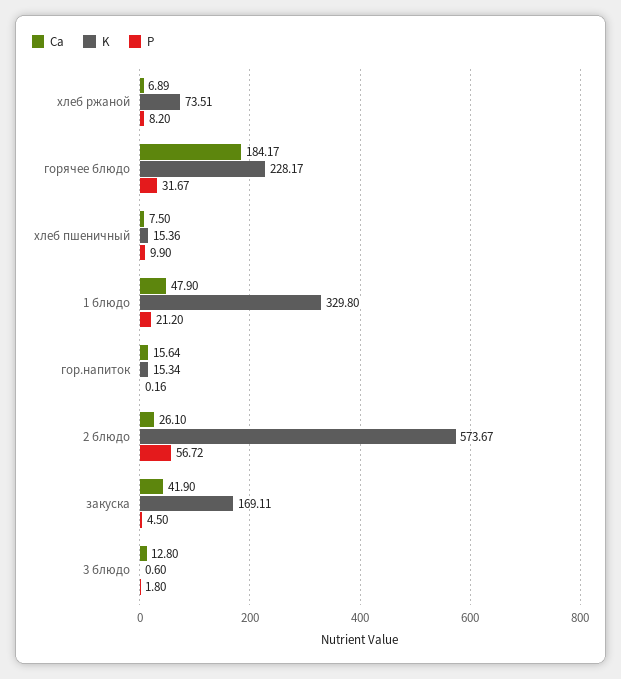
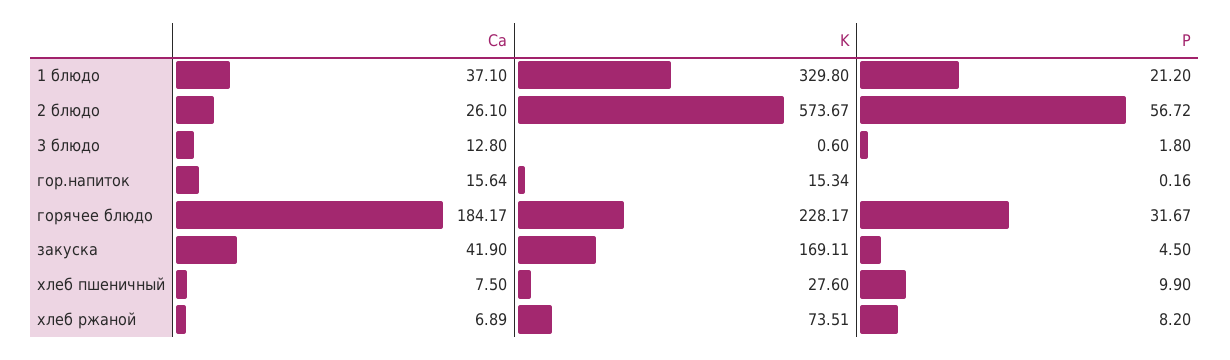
K, хлеб пшеничный: 15.36 -> 27.6
Ca, 1 блюдо: 47.9 -> 37.1

